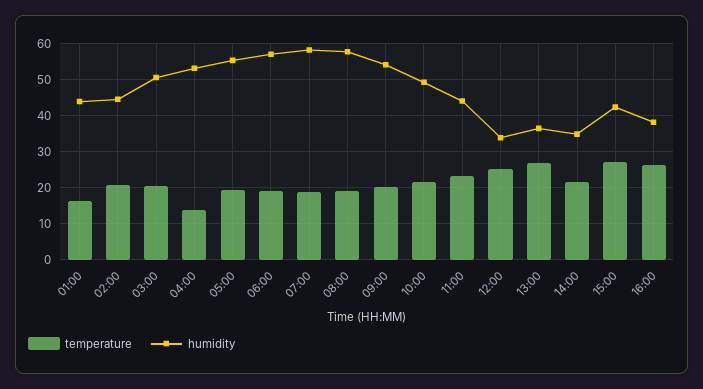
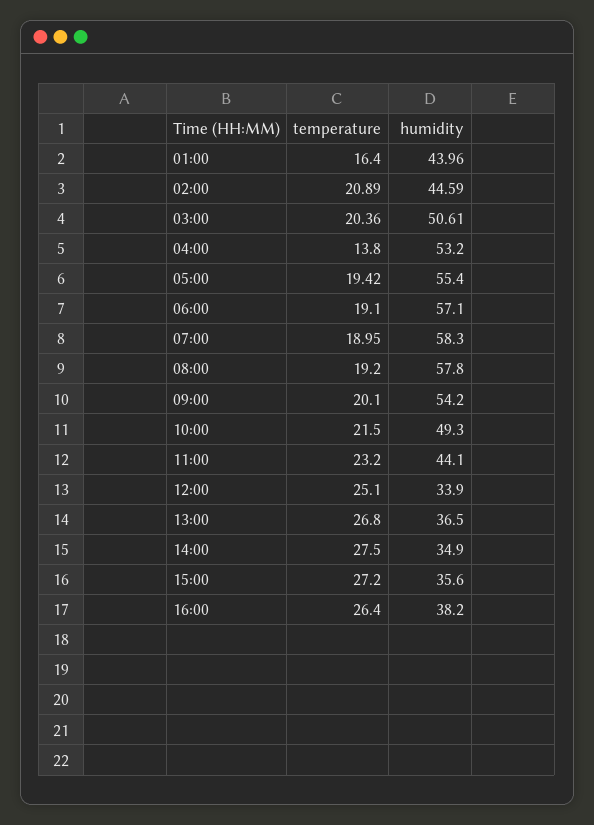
temperature, 14:00: 22 -> 27.5
humidity, 15:00: 42 -> 35.6

